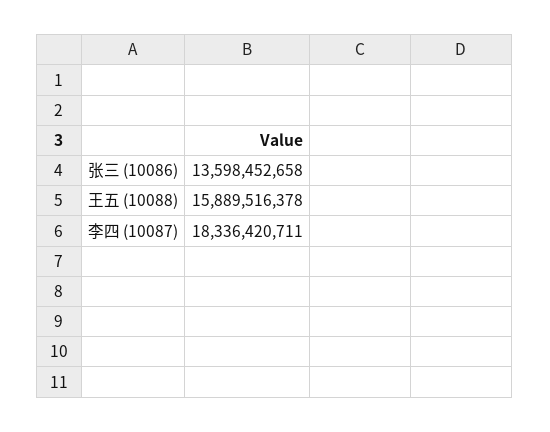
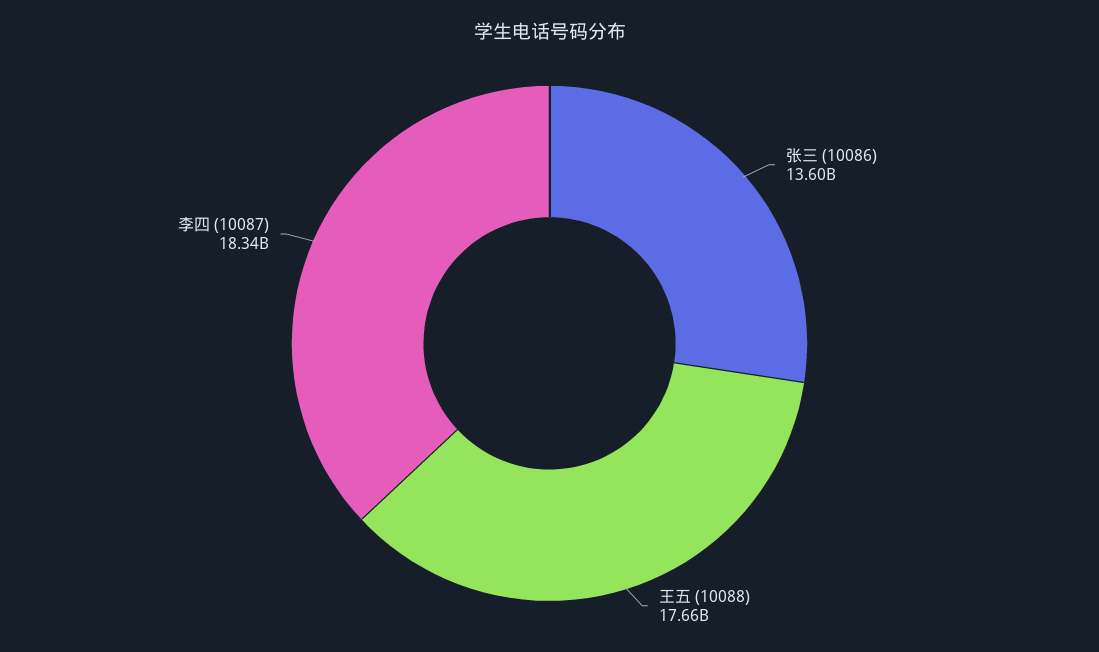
王五 (10088): 15889516378 -> 17660000000

